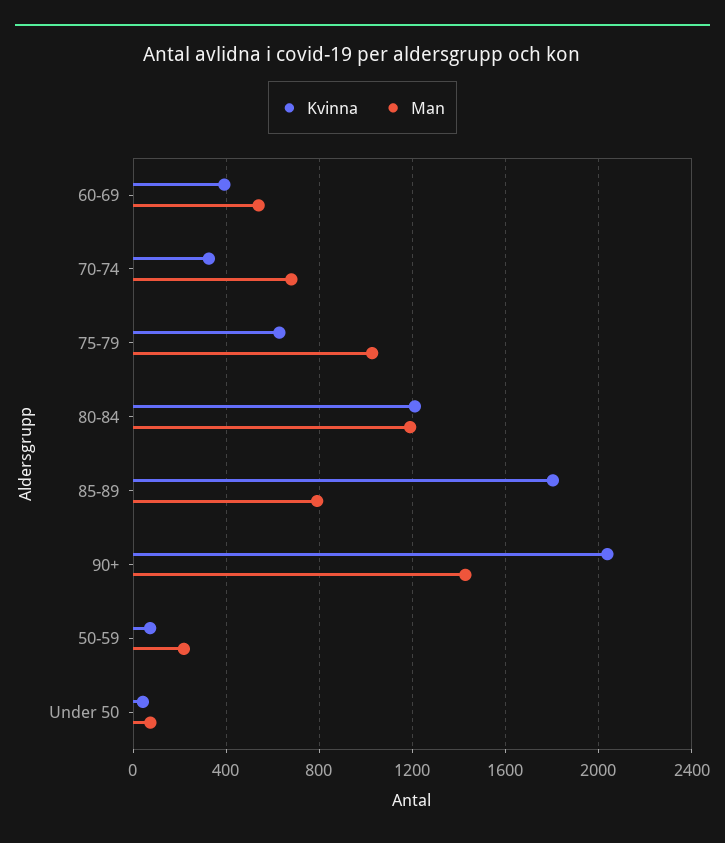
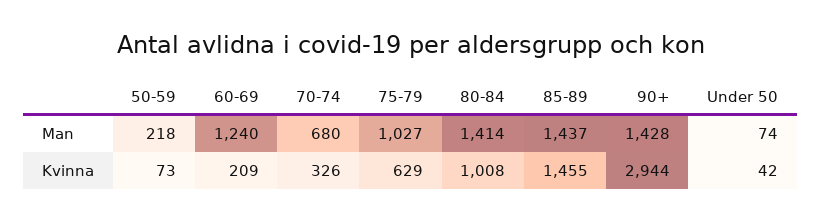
Kvinna, 60-69: 400 -> 209
Man, 60-69: 550 -> 1240
Kvinna, 80-84: 1200 -> 1008
Man, 80-84: 1200 -> 1414
Kvinna, 85-89: 1800 -> 1455
Man, 85-89: 800 -> 1437
Kvinna, 90+: 2050 -> 2944

